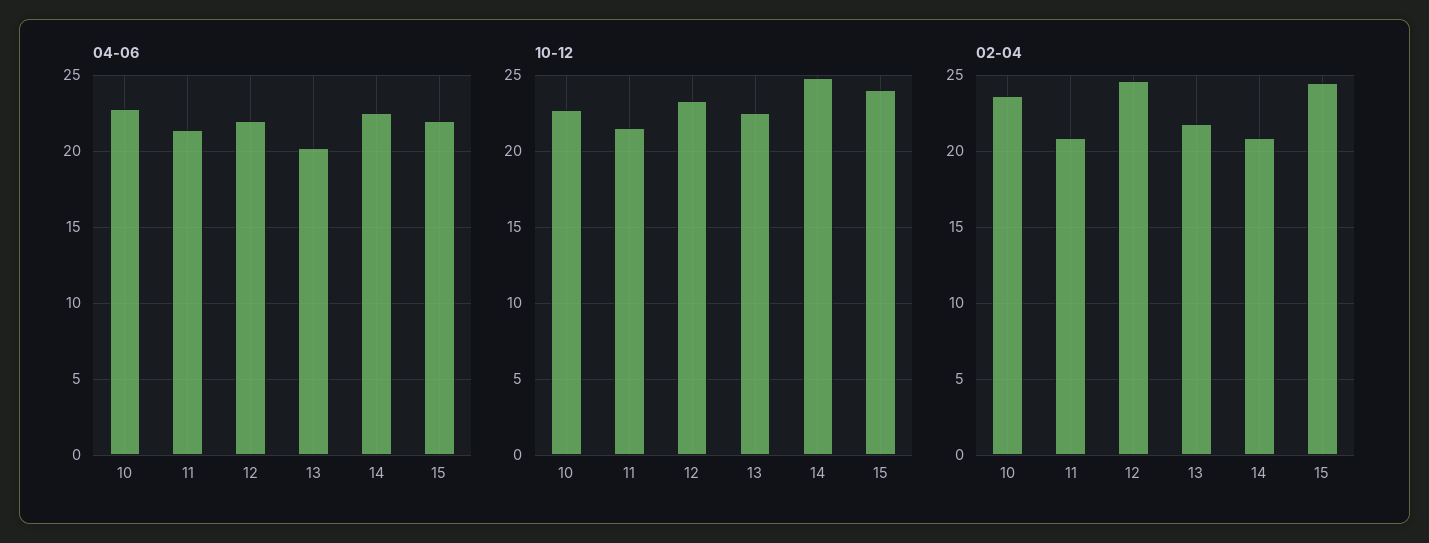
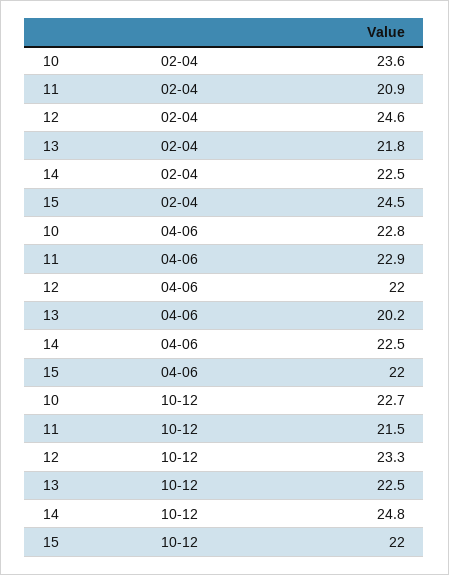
04-06, 11: 21.5 -> 22.9
10-12, 15: 24 -> 22
02-04, 14: 21 -> 22.5

